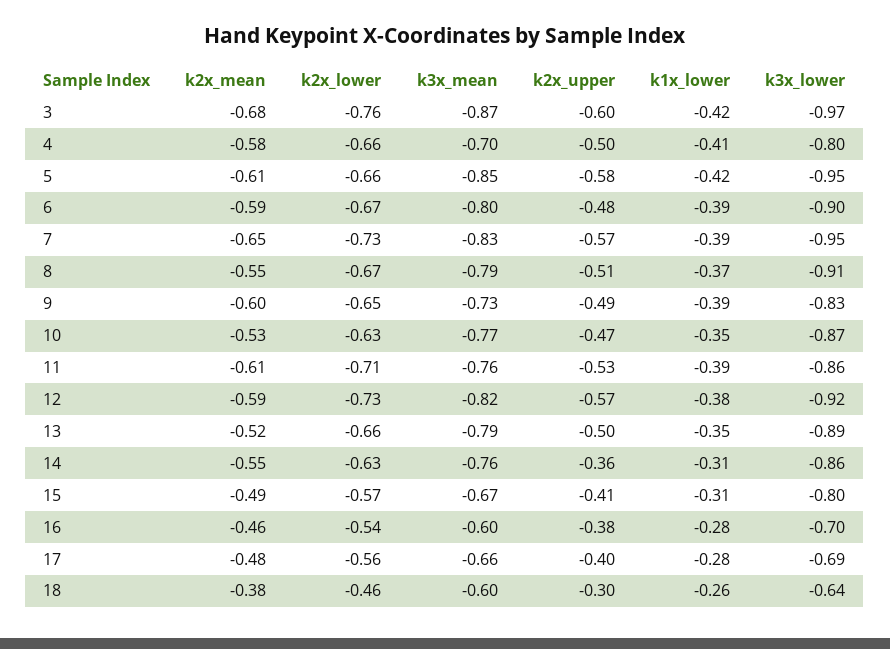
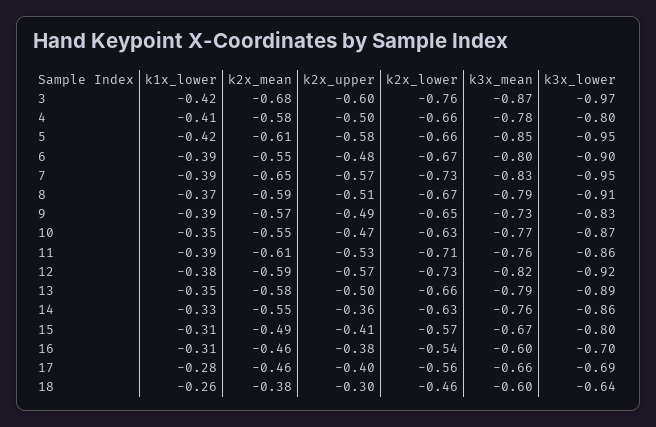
k3x_mean, 4: -0.7 -> -0.78
k2x_mean, 6: -0.59 -> -0.55
k2x_mean, 8: -0.55 -> -0.59
k2x_mean, 9: -0.6 -> -0.57
k2x_mean, 10: -0.53 -> -0.55
k2x_mean, 13: -0.52 -> -0.58
k1x_lower, 14: -0.31 -> -0.33
k1x_lower, 16: -0.28 -> -0.31
k2x_mean, 17: -0.48 -> -0.46

